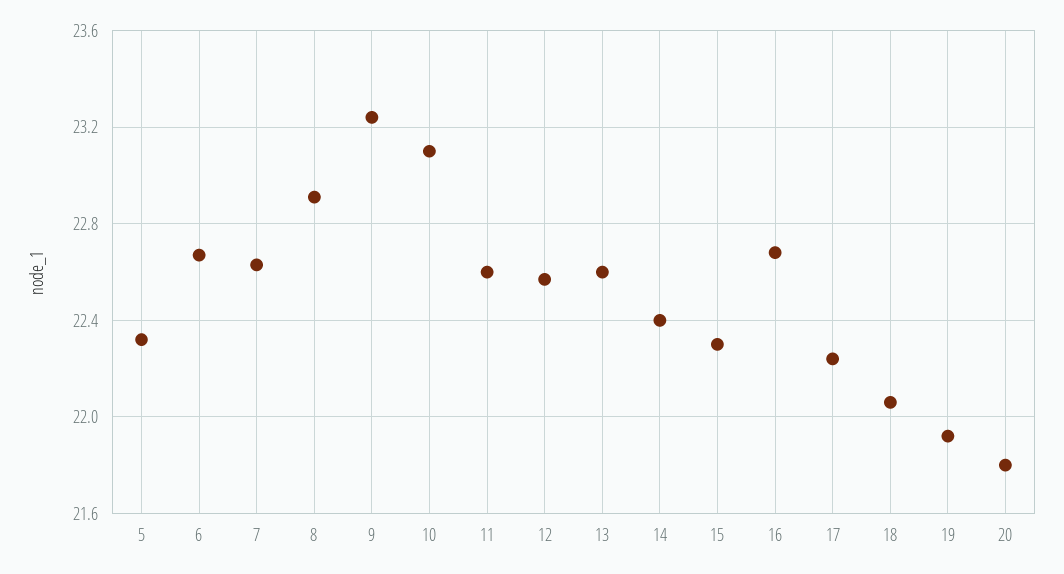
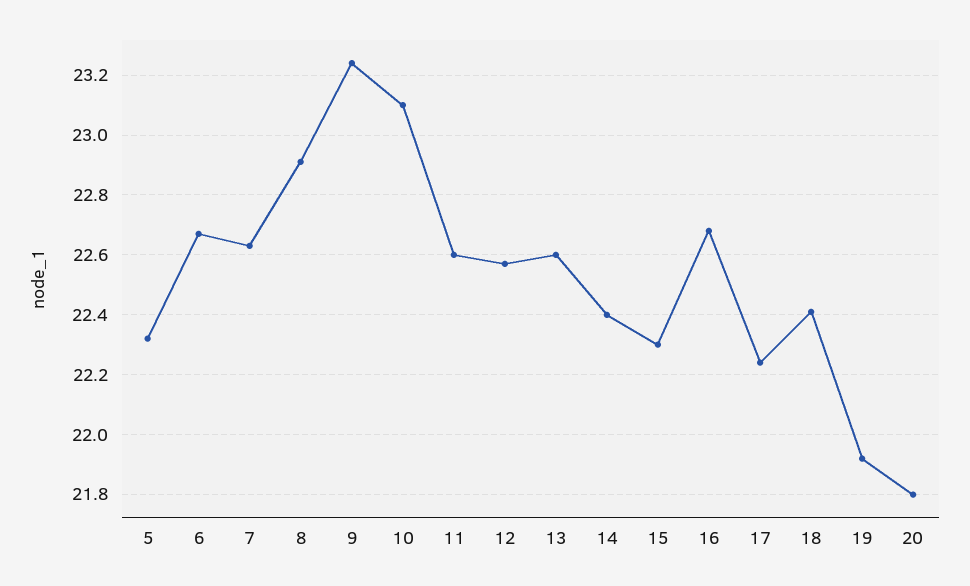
18: 22.05 -> 22.4

